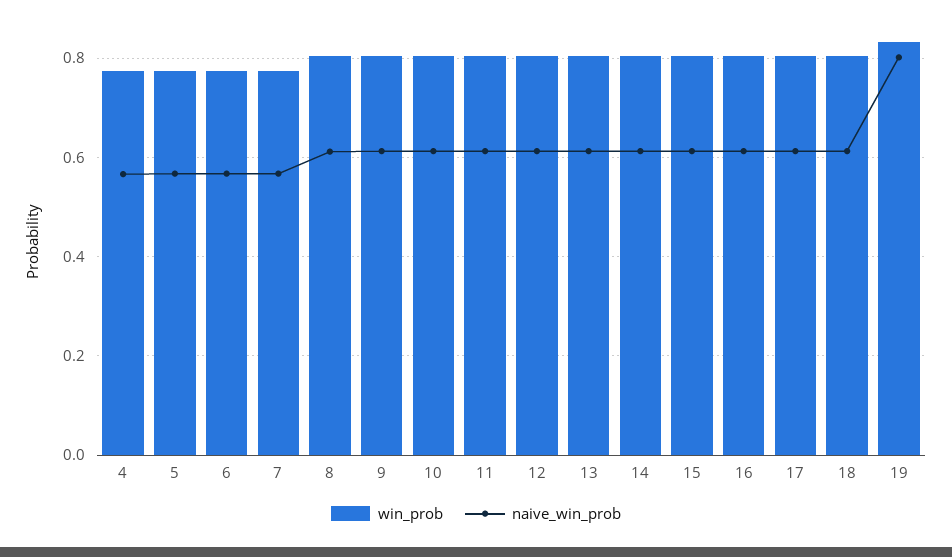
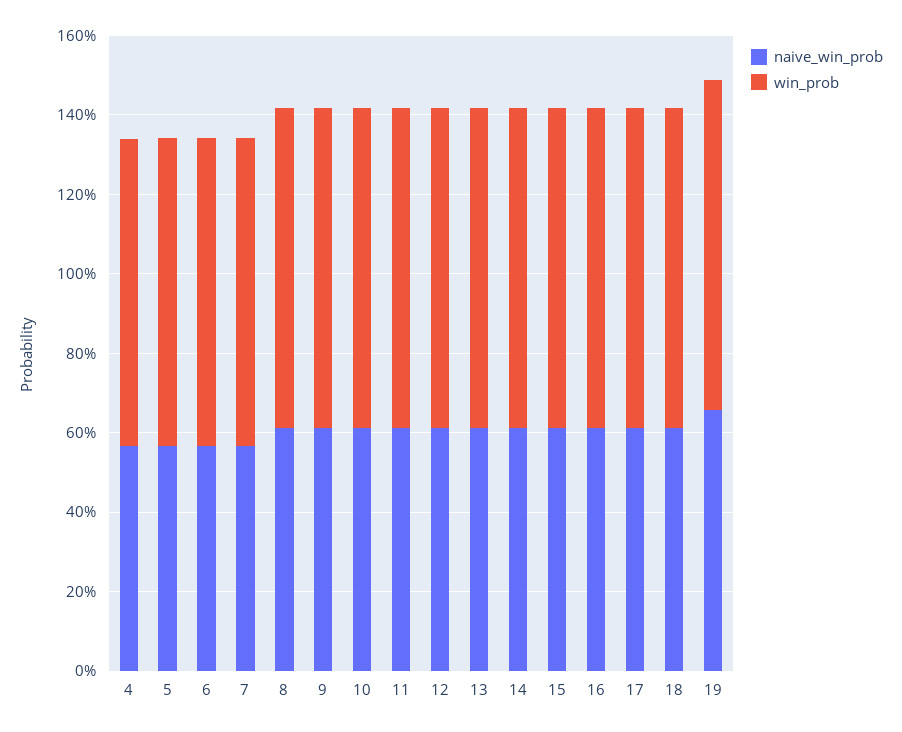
naive_win_prob, 19: 0.8 -> 0.65

